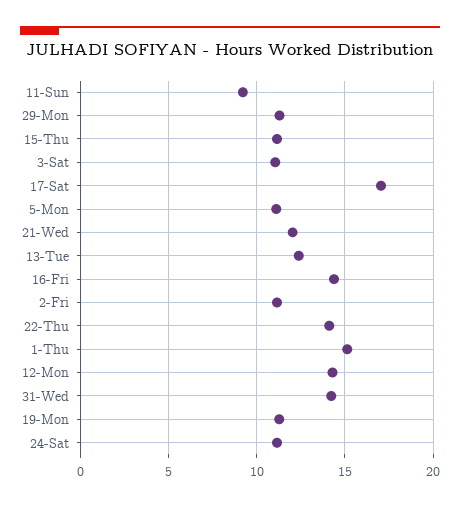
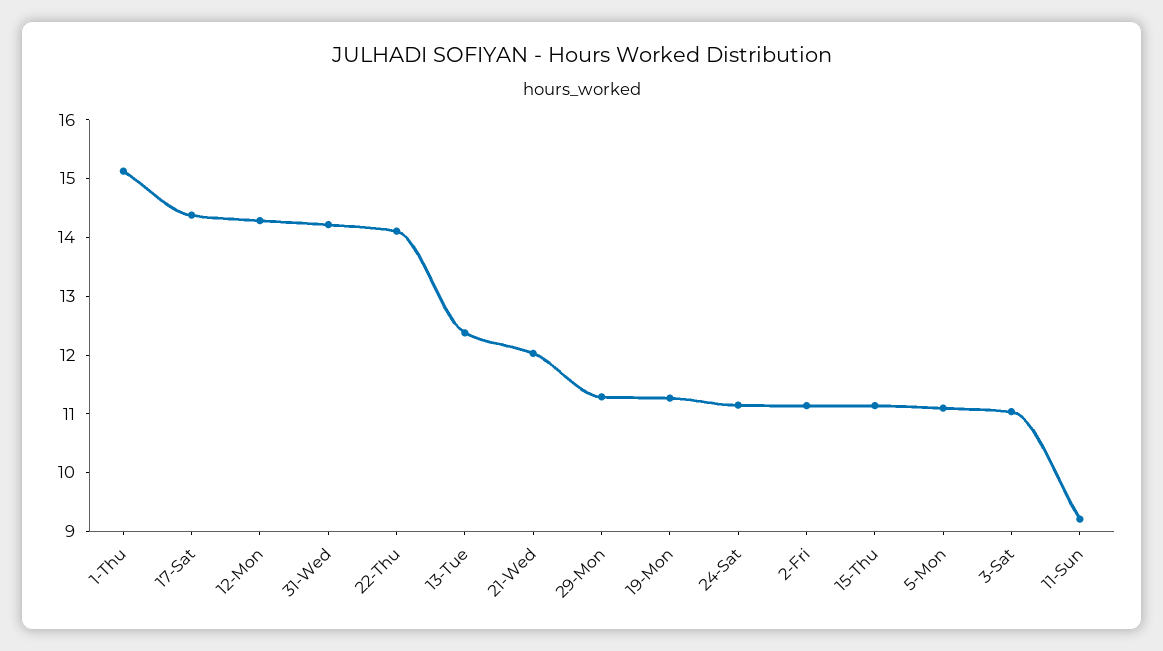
17-Sat: 17 -> 14.4
16-Fri: 14.5 -> none

